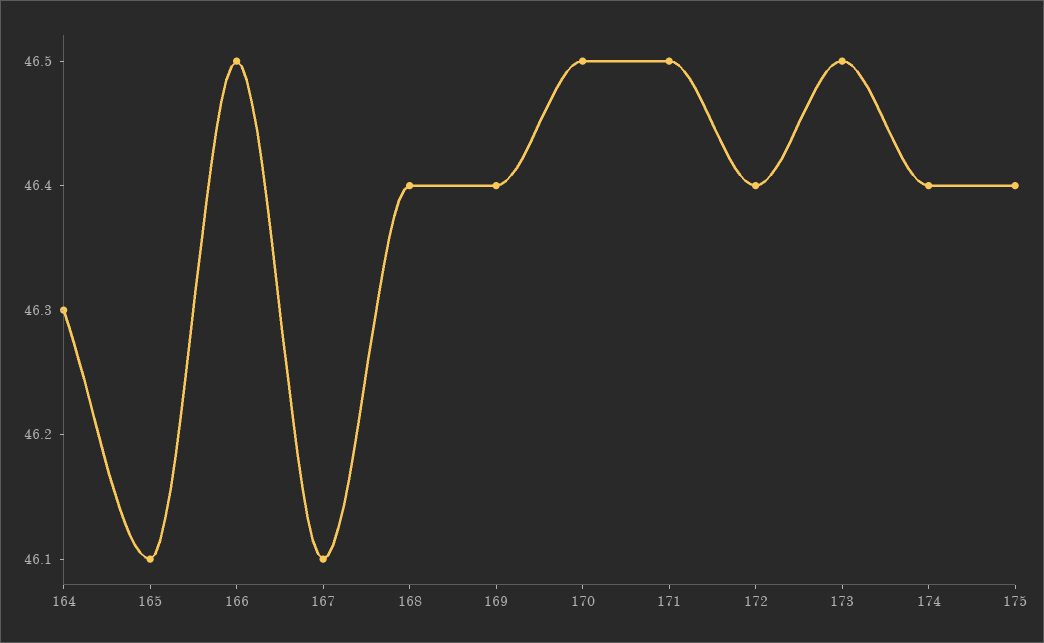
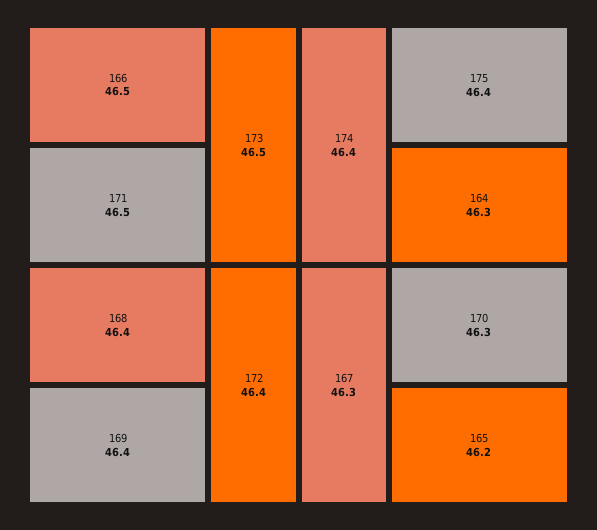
165: 46.1 -> 46.2
167: 46.1 -> 46.3
170: 46.5 -> 46.3

